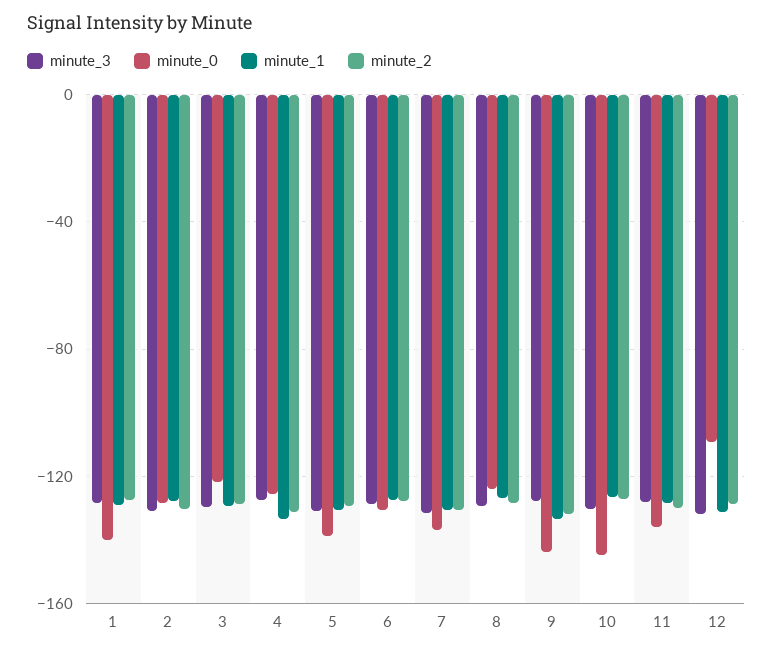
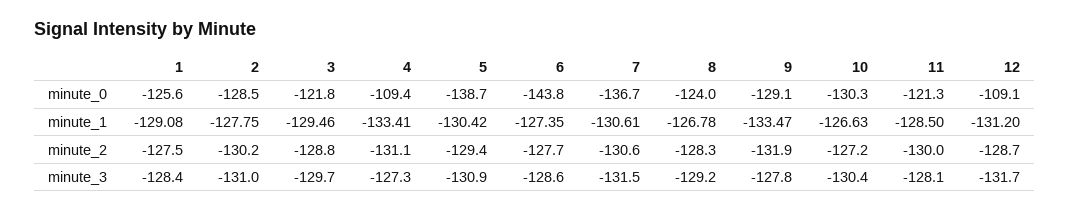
minute_0, 1: -140 -> -125.6
minute_0, 4: -125 -> -109.4
minute_0, 6: -130 -> -143.8
minute_0, 9: -145 -> -129.1
minute_0, 10: -145 -> -130.3
minute_0, 11: -135 -> -121.3

